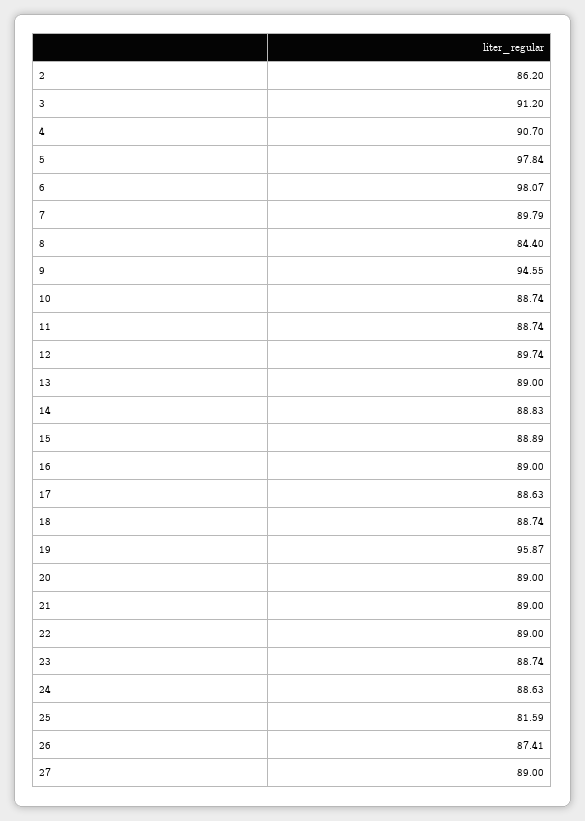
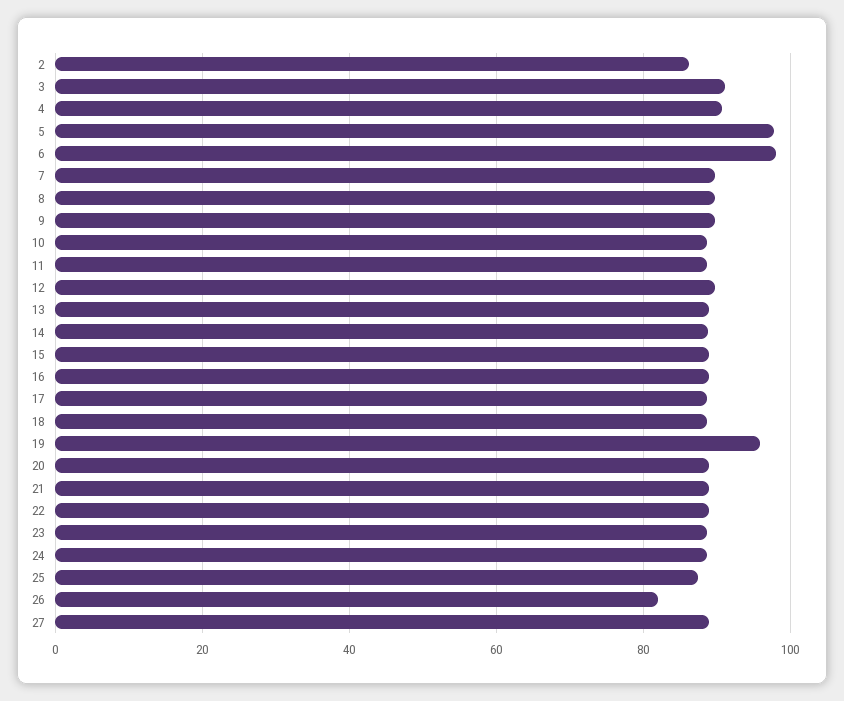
8: 84.4 -> 90
9: 94.55 -> 90
25: 81.59 -> 88
26: 87.41 -> 82

